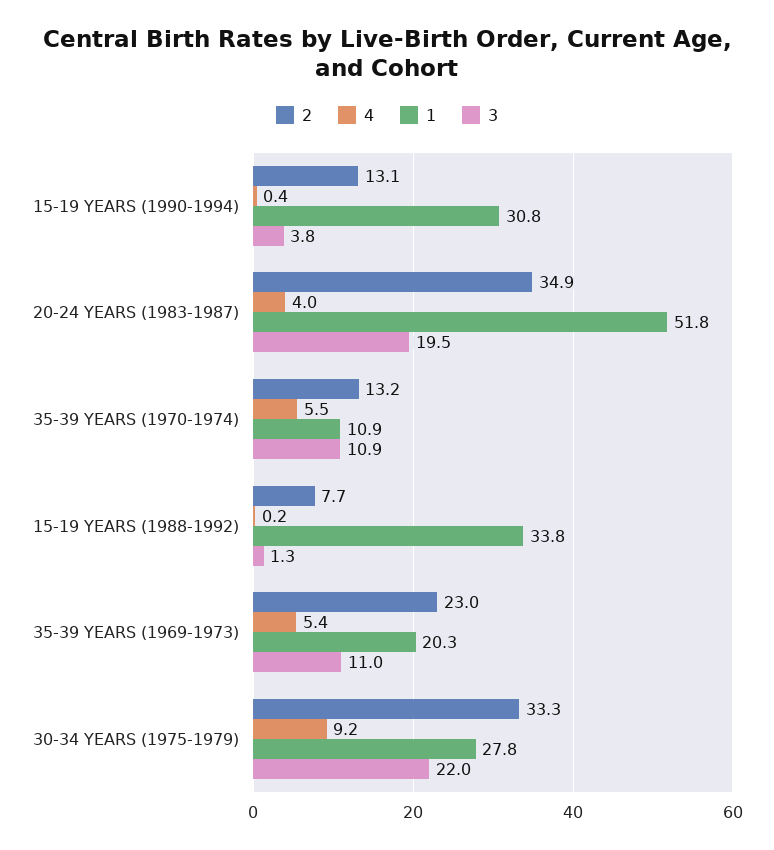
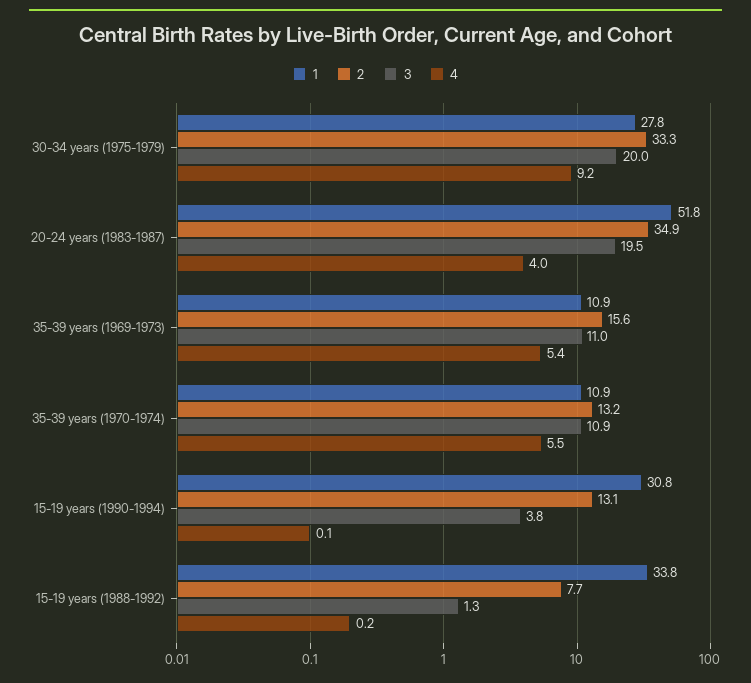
4, 15-19 YEARS (1990-1994): 0.4 -> 0.1
2, 35-39 YEARS (1969-1973): 23 -> 15.6
1, 35-39 YEARS (1969-1973): 20.3 -> 10.9
3, 30-34 YEARS (1975-1979): 22 -> 20

